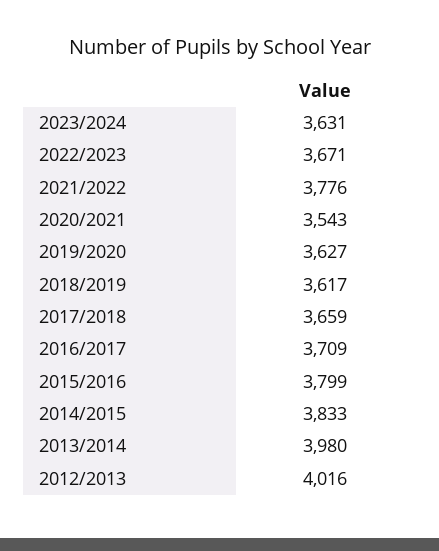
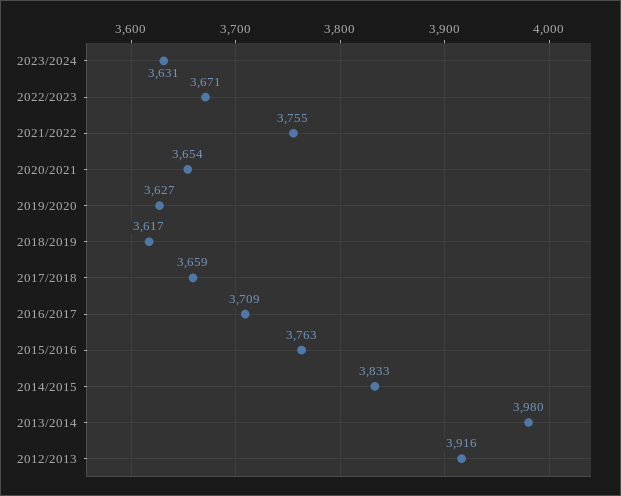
2021/2022: 3776 -> 3755
2020/2021: 3543 -> 3654
2015/2016: 3799 -> 3763
2012/2013: 4016 -> 3916

